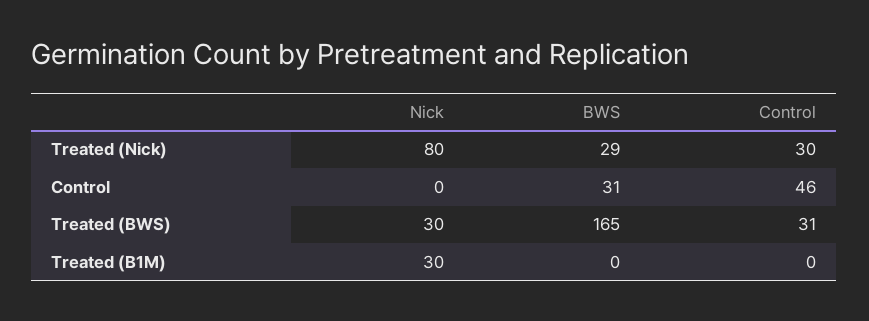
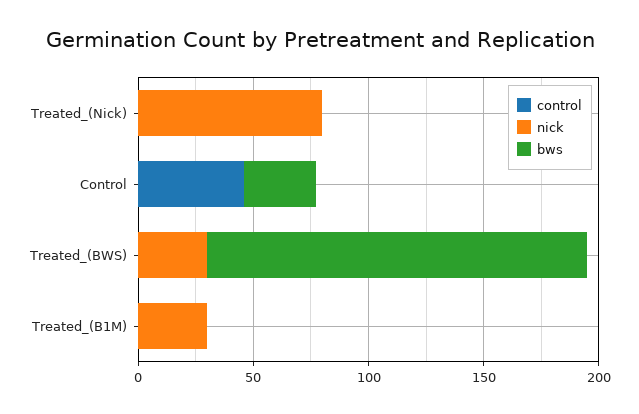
BWS, Treated (Nick): 29 -> 0
Control, Treated (Nick): 30 -> 0
Control, Treated (BWS): 31 -> 0

